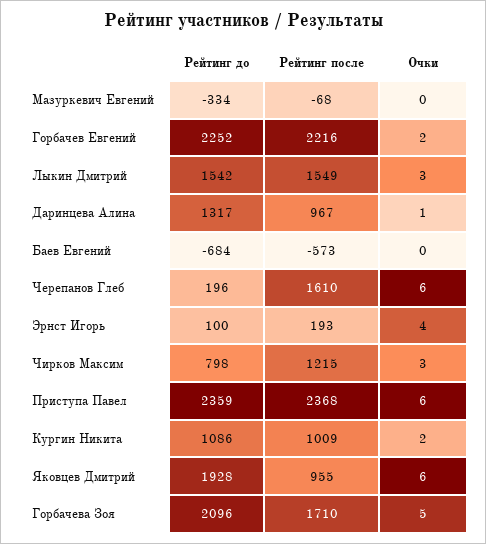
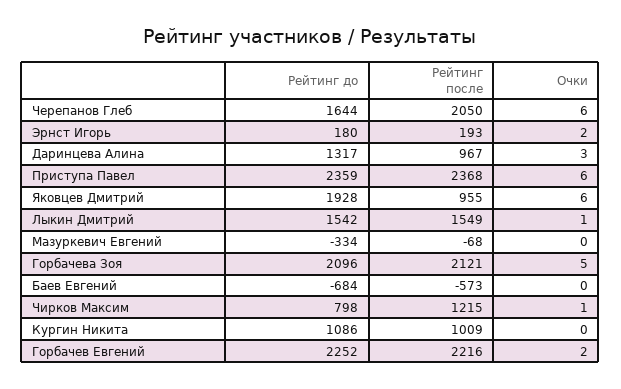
Очки, Лыкин Дмитрий: 3 -> 1
Очки, Даринцева Алина: 1 -> 3
Рейтинг до, Черепанов Глеб: 196 -> 1644
Рейтинг после, Черепанов Глеб: 1610 -> 2050
Рейтинг до, Эрнст Игорь: 100 -> 180
Очки, Эрнст Игорь: 4 -> 2
Очки, Чирков Максим: 3 -> 1
Очки, Кургин Никита: 2 -> 0
Рейтинг после, Горбачева Зоя: 1710 -> 2121

